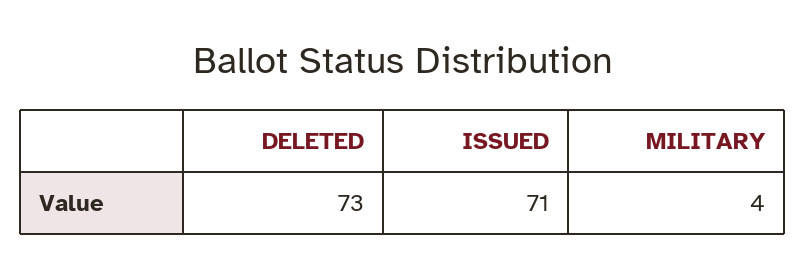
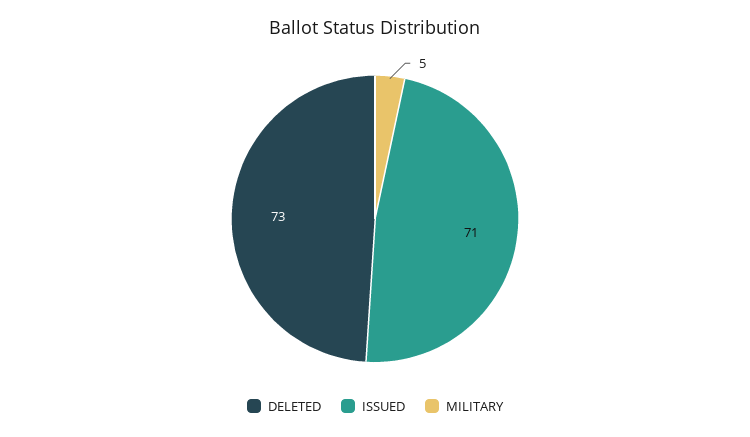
MILITARY: 4 -> 5

